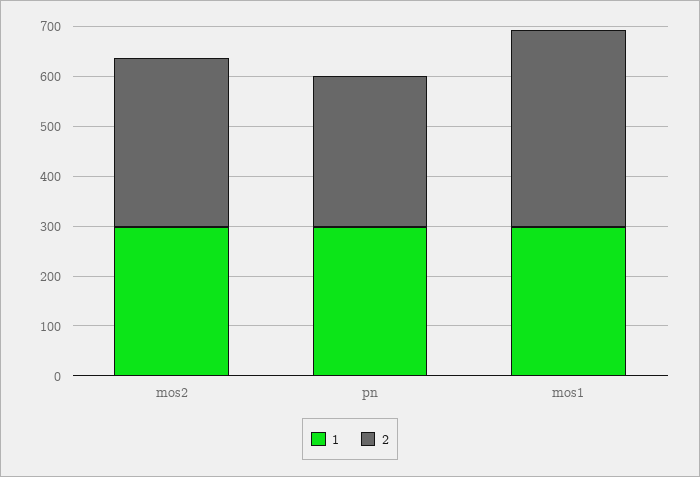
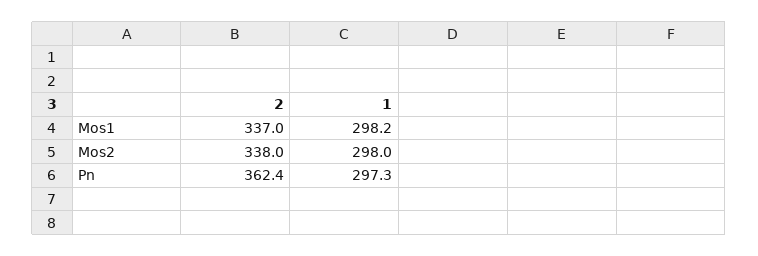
2, pn: 300 -> 362.4
2, mos1: 400 -> 337

